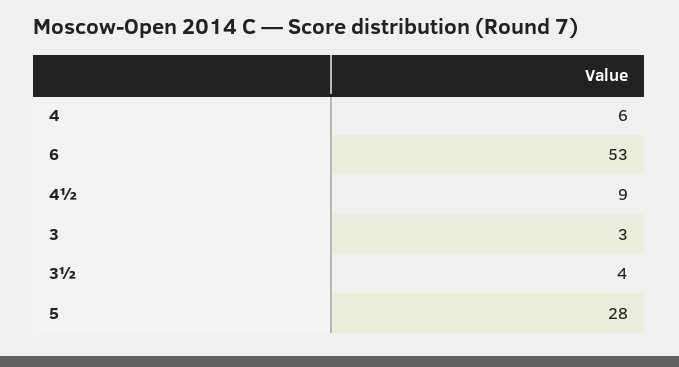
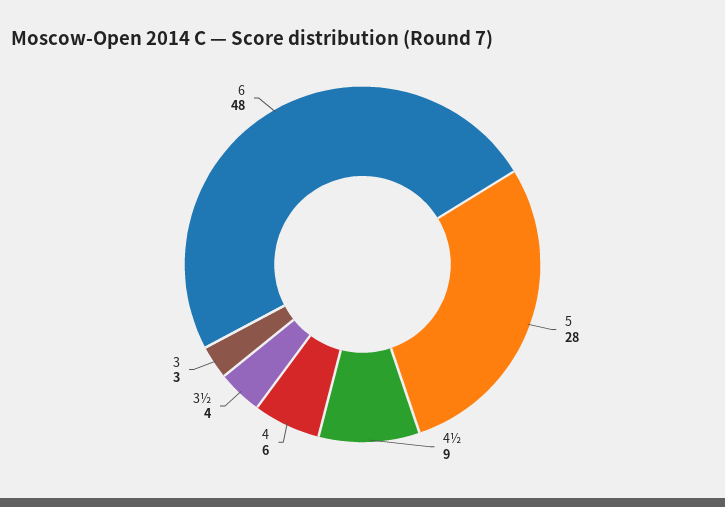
6: 53 -> 48

